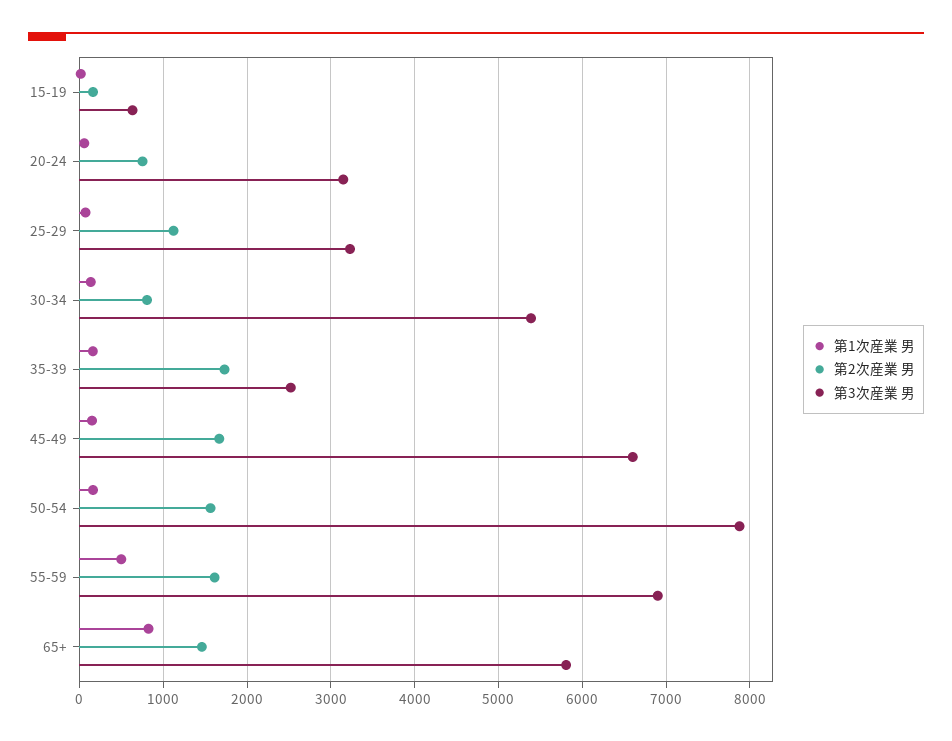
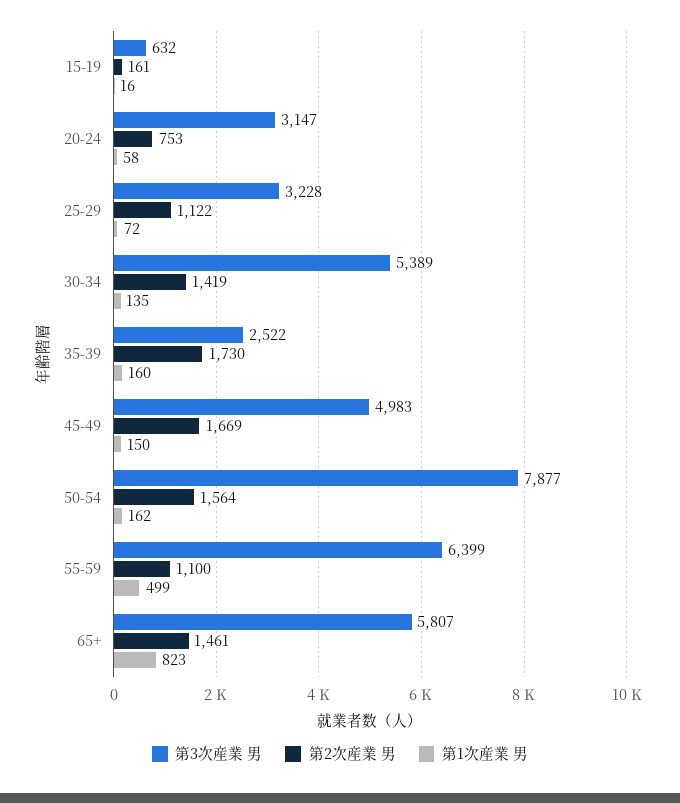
第2次産業 男, 30-34: 800 -> 1419
第3次産業 男, 45-49: 6600 -> 4983
第2次産業 男, 55-59: 1600 -> 1100
第3次産業 男, 55-59: 6900 -> 6399

